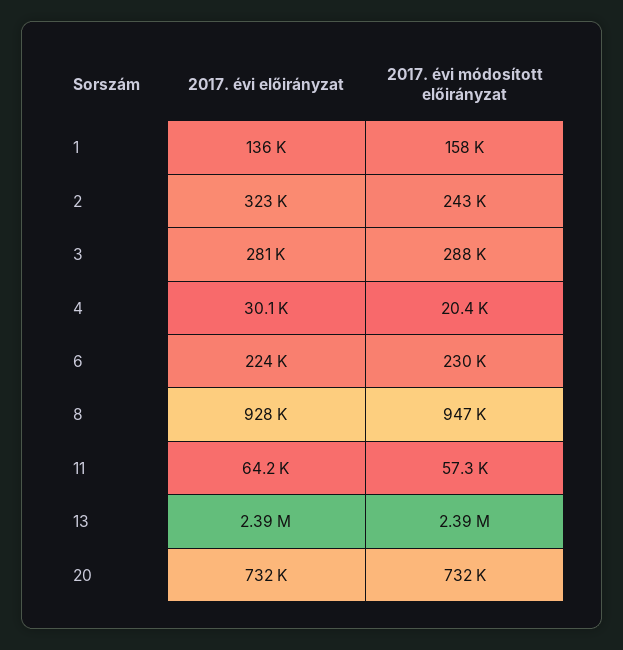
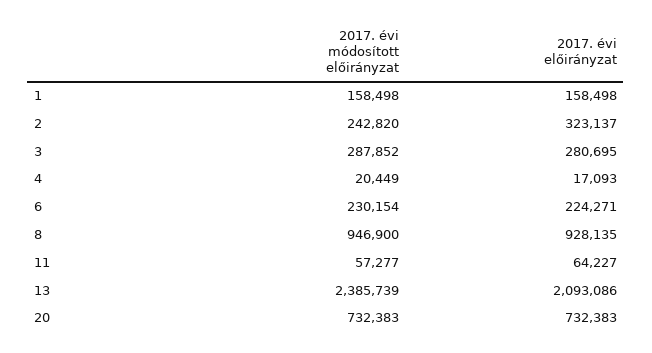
2017. évi előirányzat, 1: 136000 -> 158498
2017. évi előirányzat, 4: 30100 -> 17093
2017. évi előirányzat, 13: 2390000 -> 2093086

